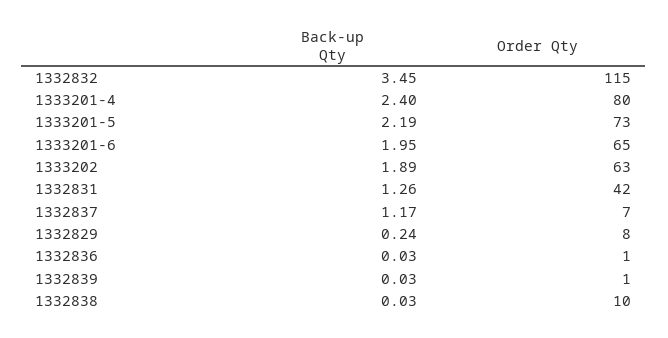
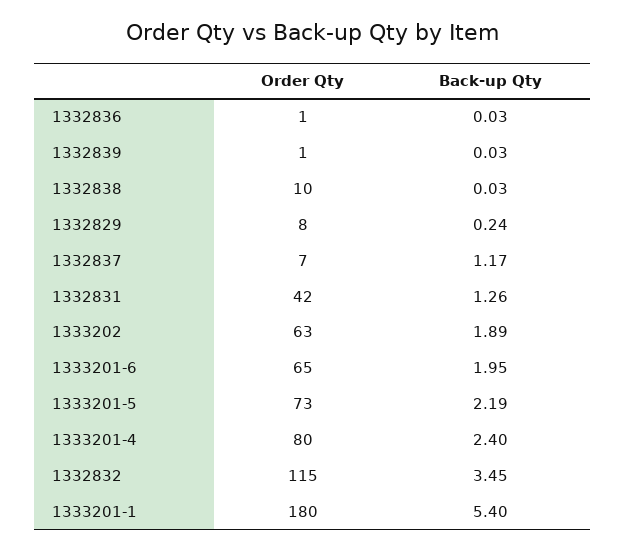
Order Qty, 1333201-1: none -> 180
Back-up Qty, 1333201-1: none -> 5.4

